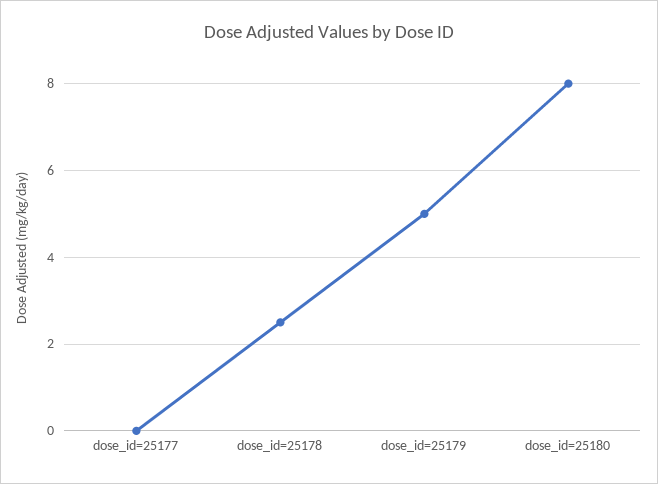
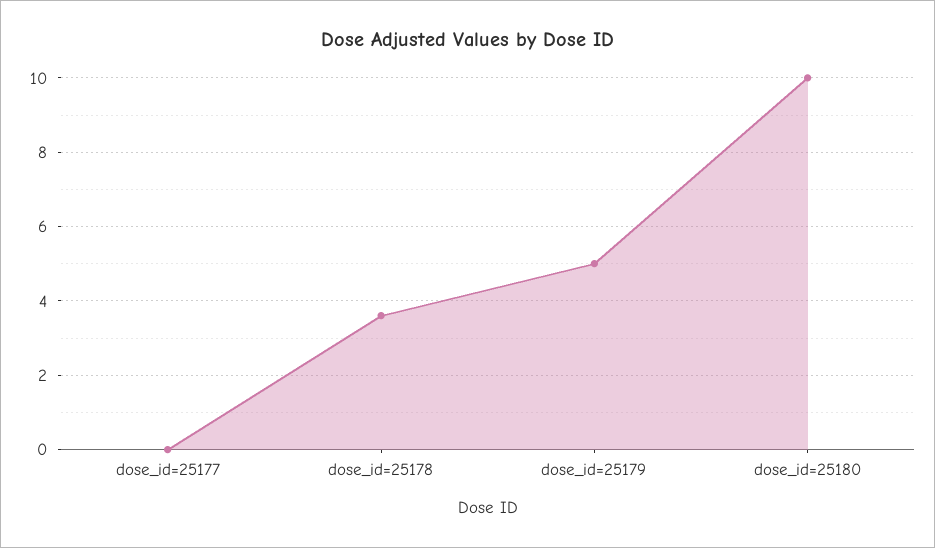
dose_id=25178: 2.5 -> 3.5
dose_id=25180: 8 -> 10

